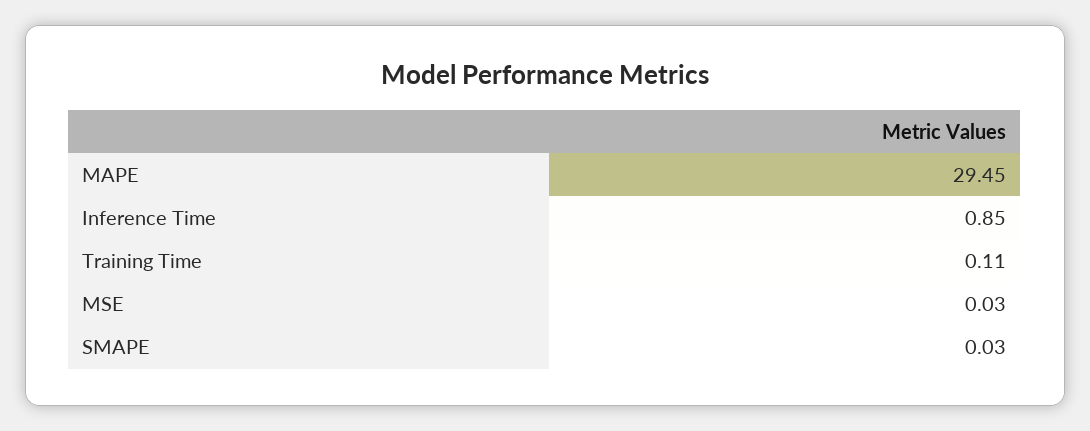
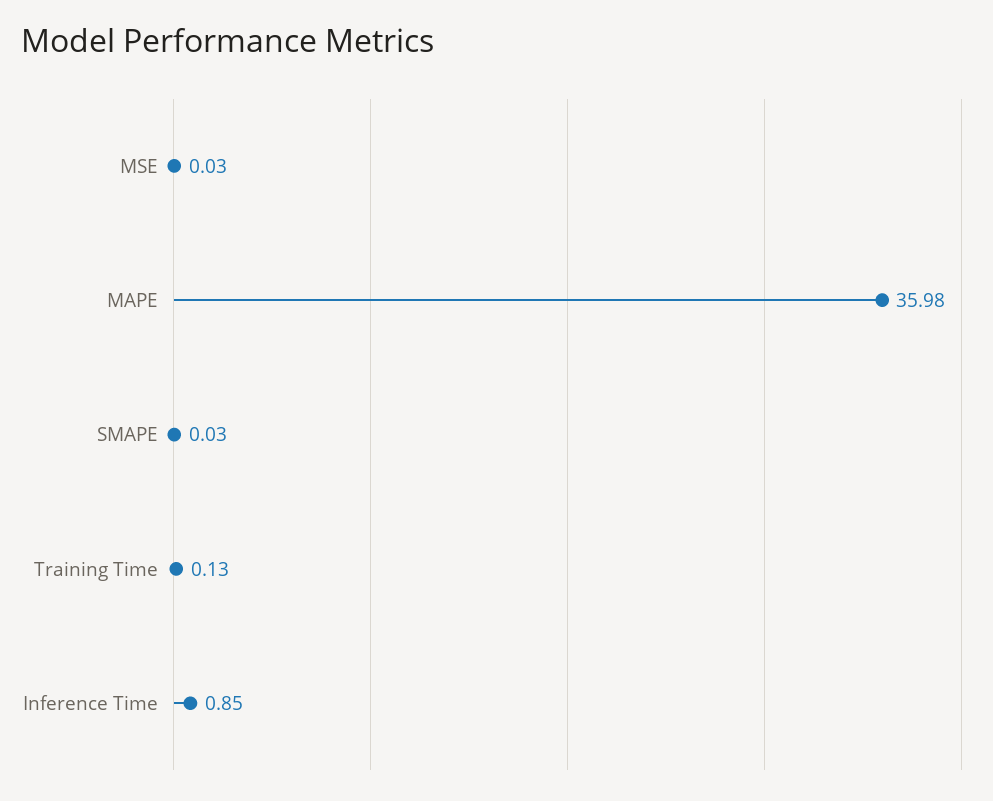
MAPE: 29.45 -> 35.98
Training Time: 0.11 -> 0.13

